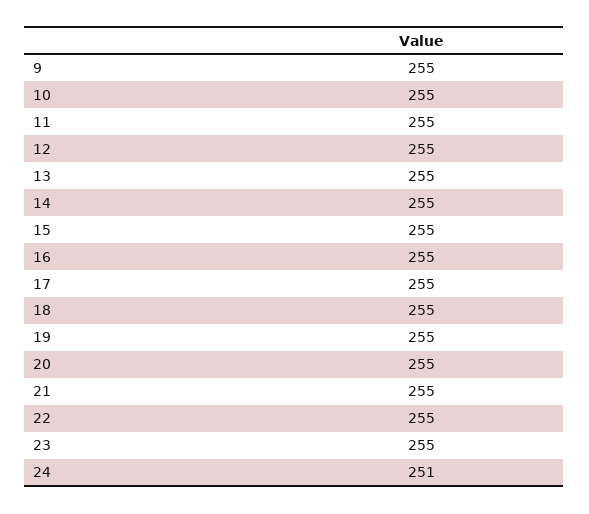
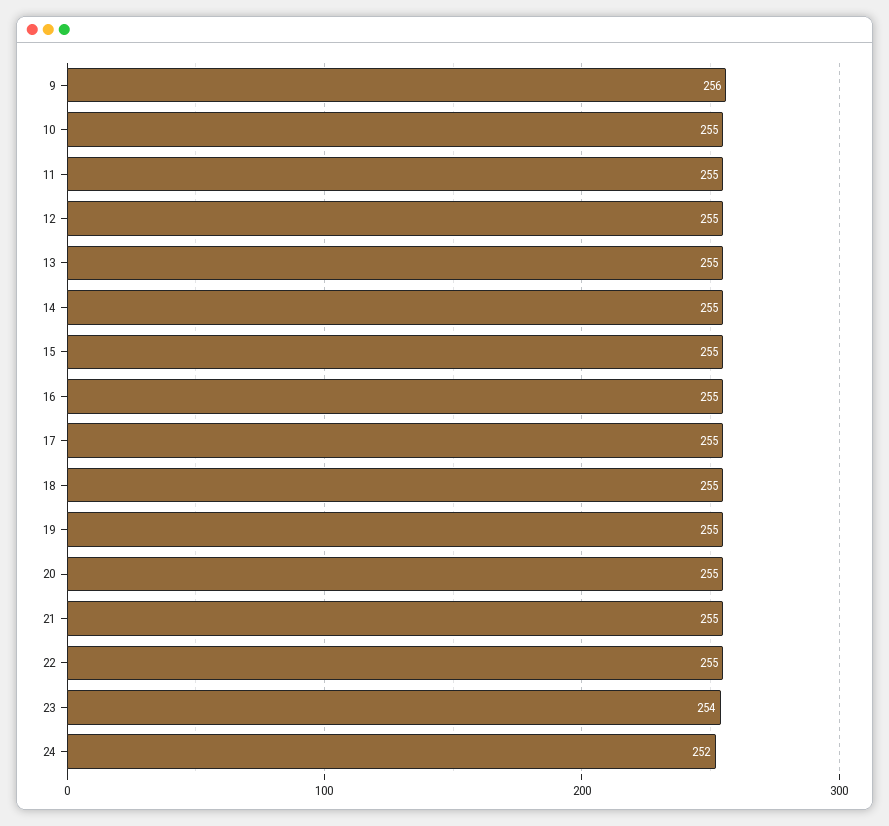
9: 255 -> 256
23: 255 -> 254
24: 251 -> 252

